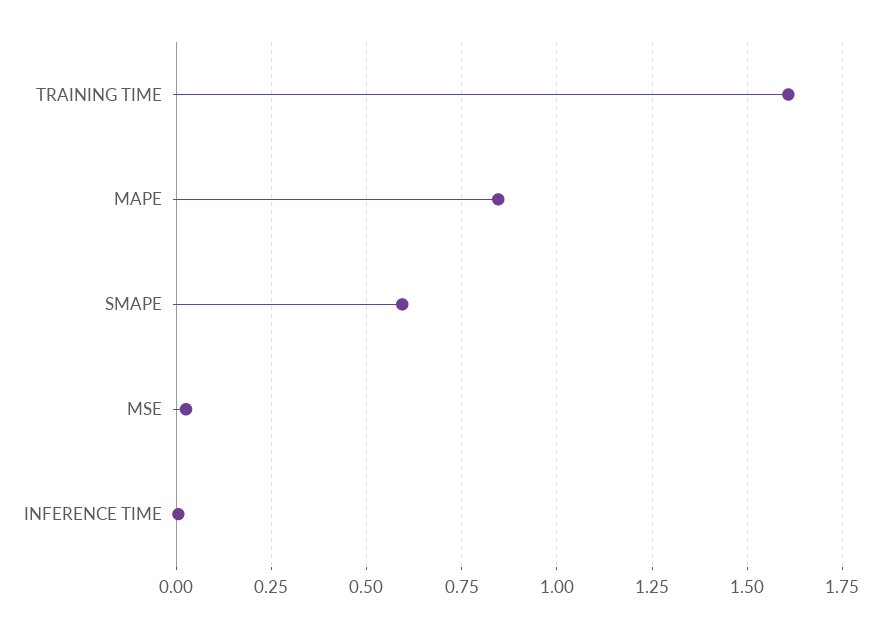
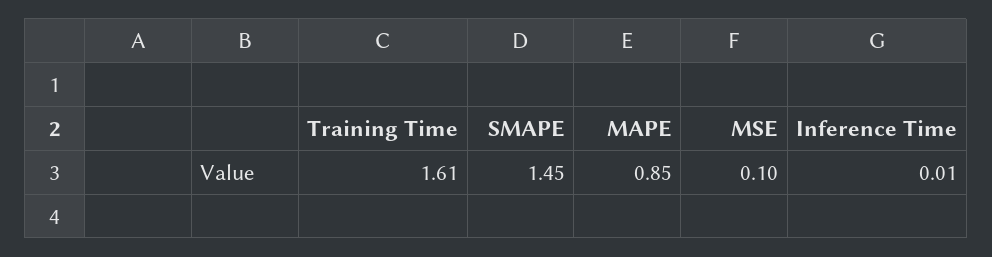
SMAPE: 0.6 -> 1.45
MSE: 0.025 -> 0.1

